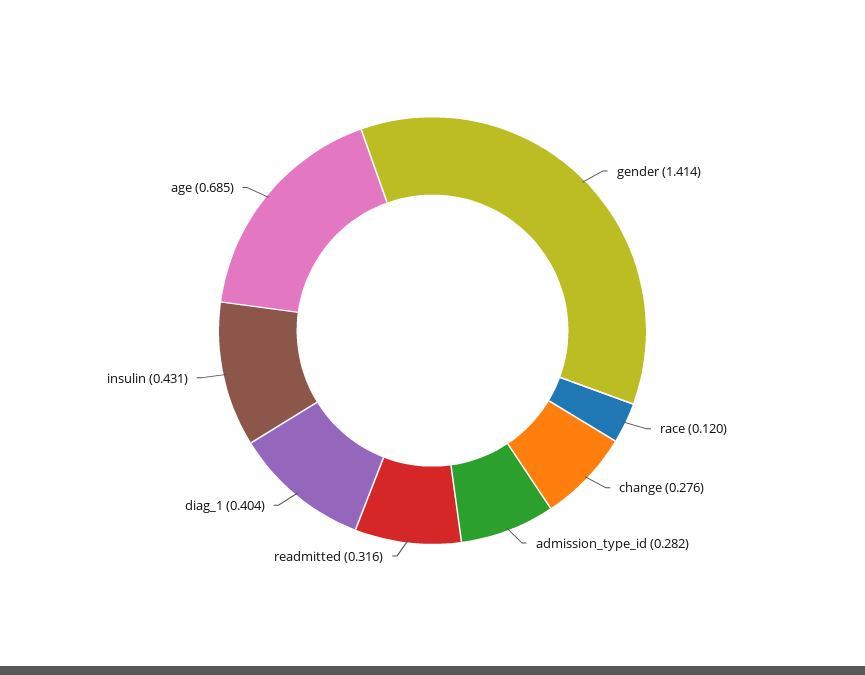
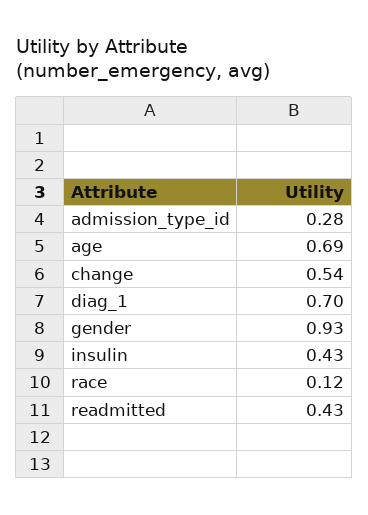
gender: 1.414 -> 0.93
change: 0.276 -> 0.54
readmitted: 0.316 -> 0.43
diag_1: 0.404 -> 0.7

